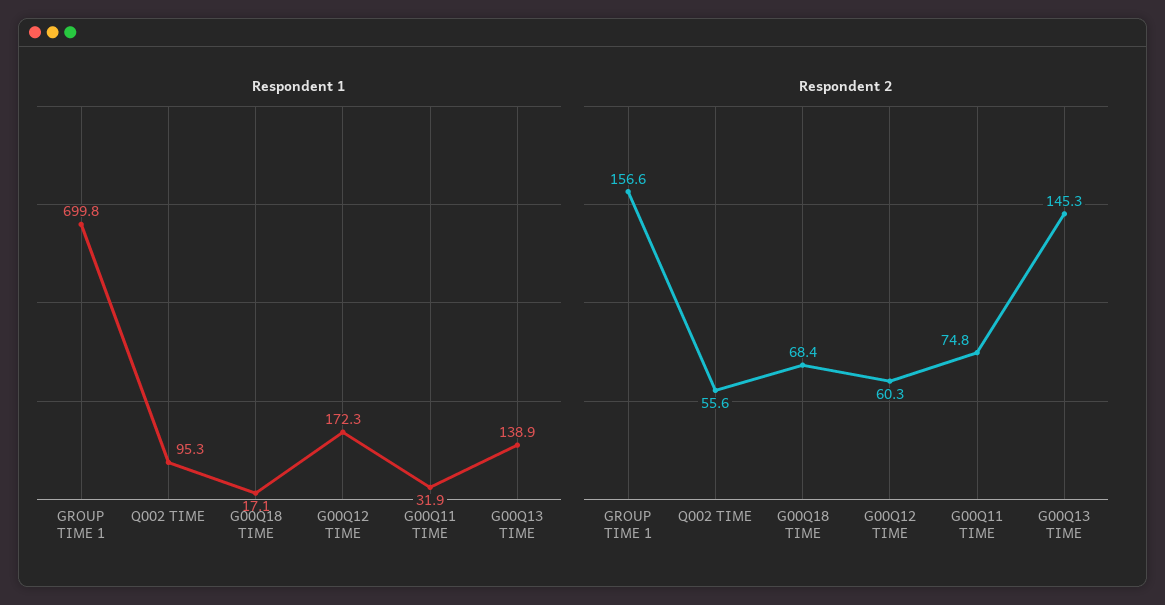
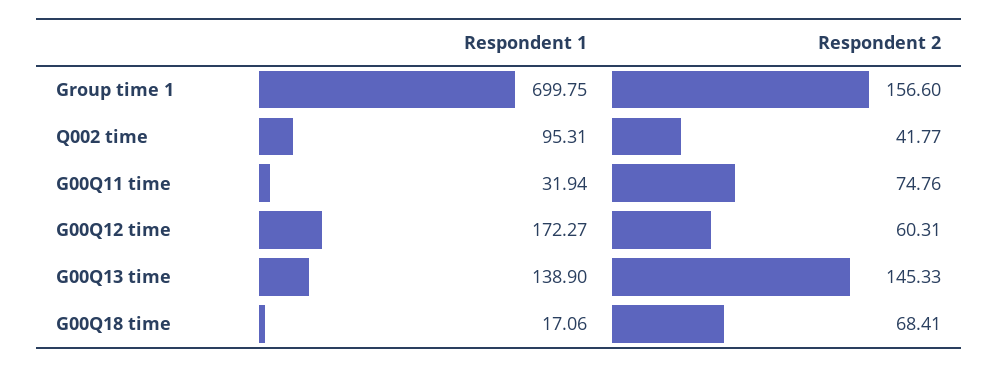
Respondent 2, Q002 TIME: 55.6 -> 41.77

